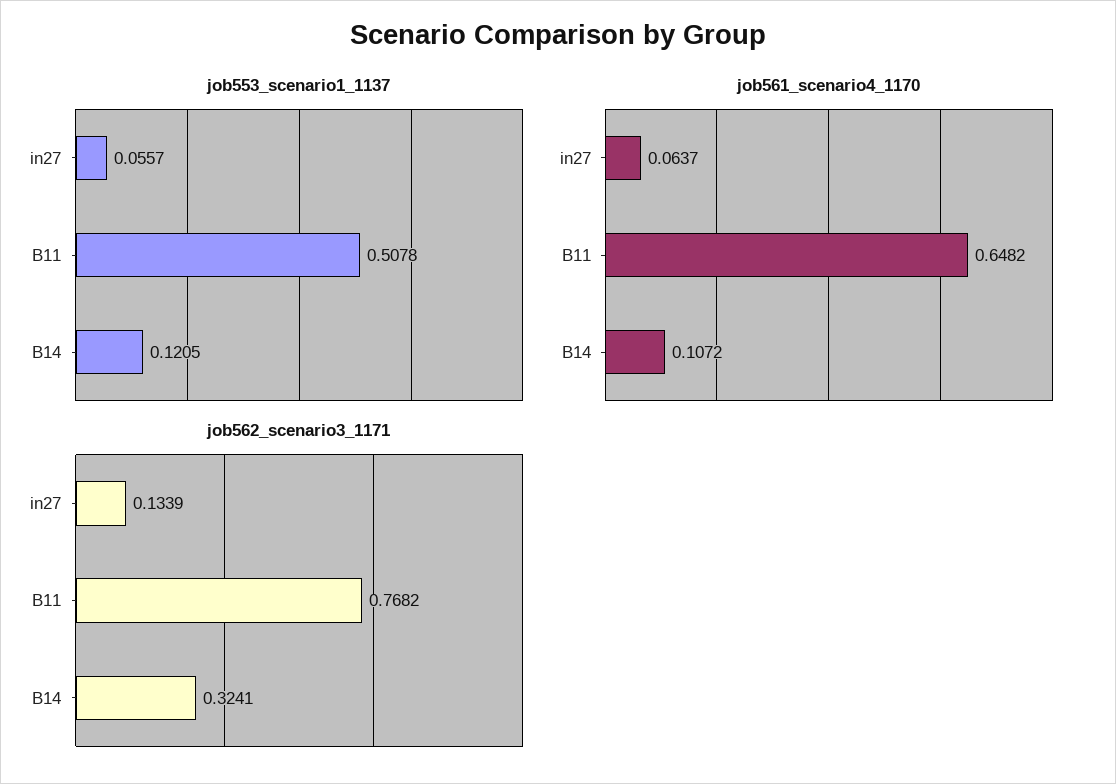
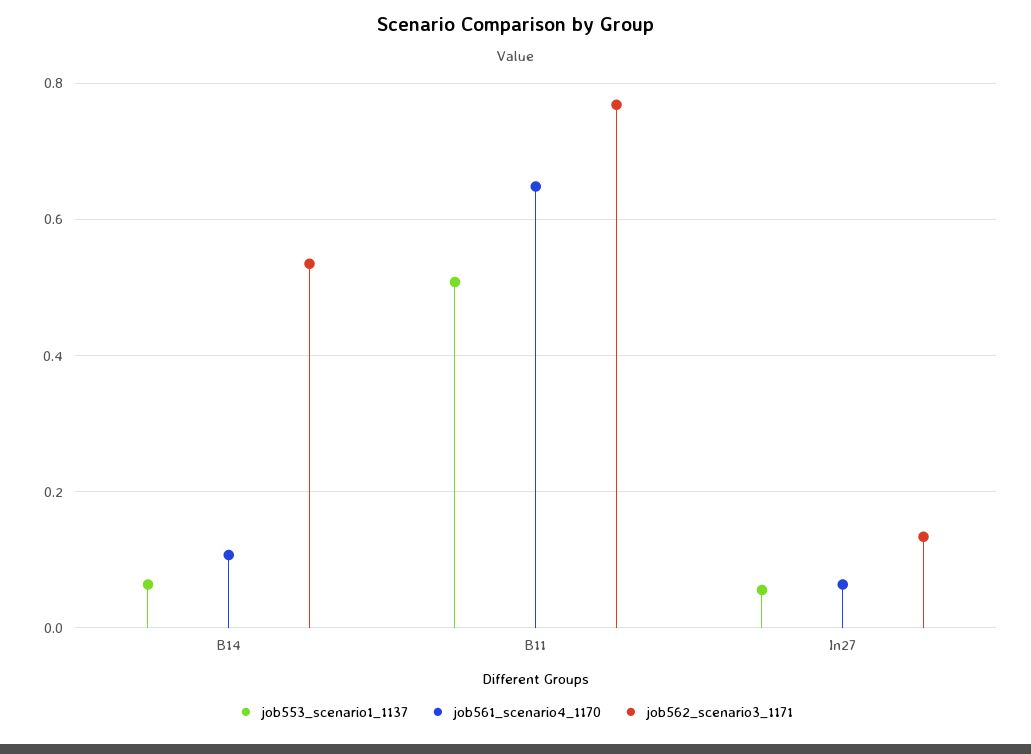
job553_scenario1_1137, B14: 0.1205 -> 0.06
job562_scenario3_1171, B14: 0.3241 -> 0.54

